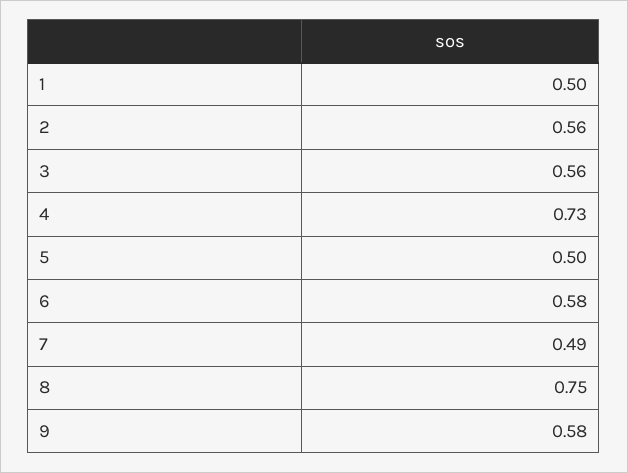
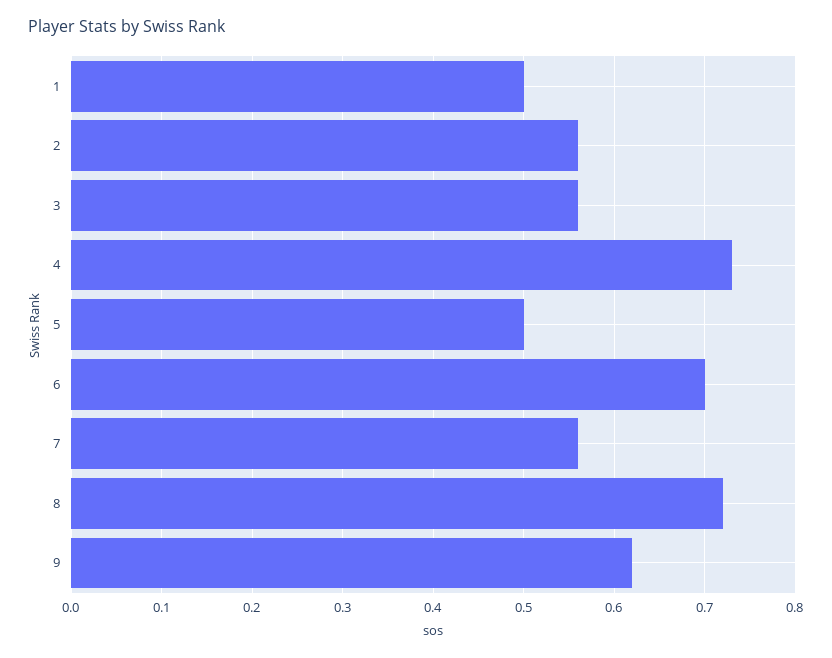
6: 0.58 -> 0.7
7: 0.49 -> 0.56
8: 0.75 -> 0.72
9: 0.58 -> 0.62

